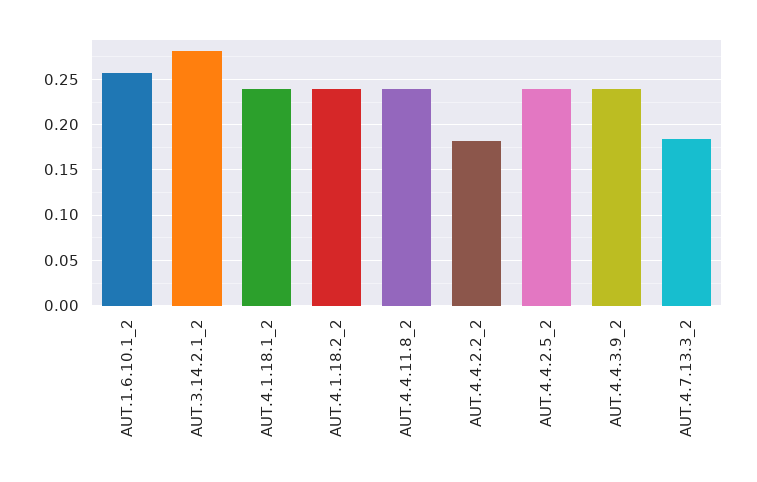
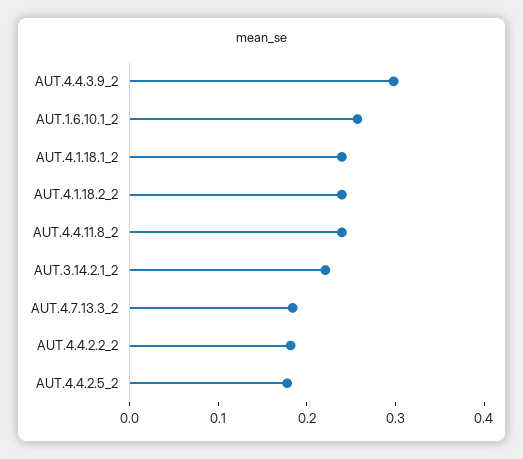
AUT.3.14.2.1_2: 0.28 -> 0.22
AUT.4.4.2.5_2: 0.24 -> 0.18
AUT.4.4.3.9_2: 0.24 -> 0.3

